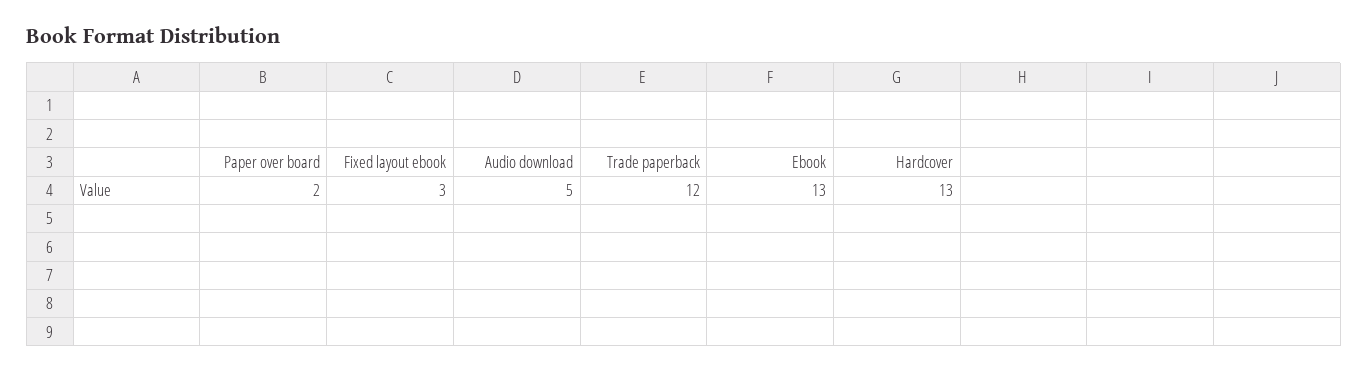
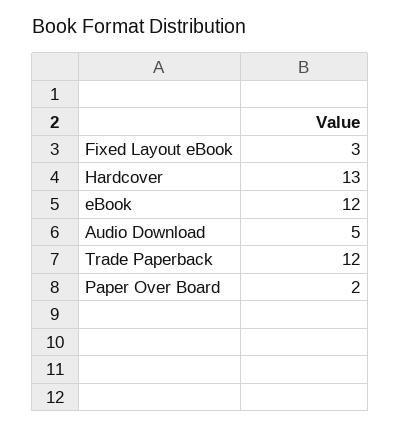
Ebook: 13 -> 12

